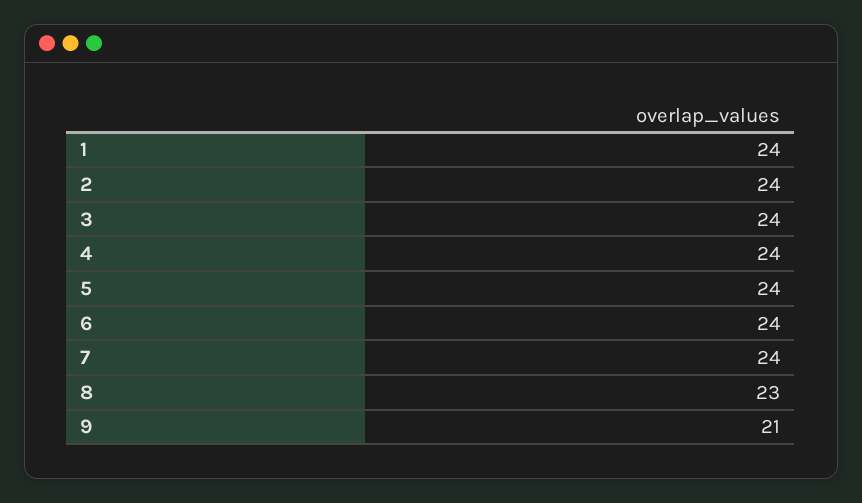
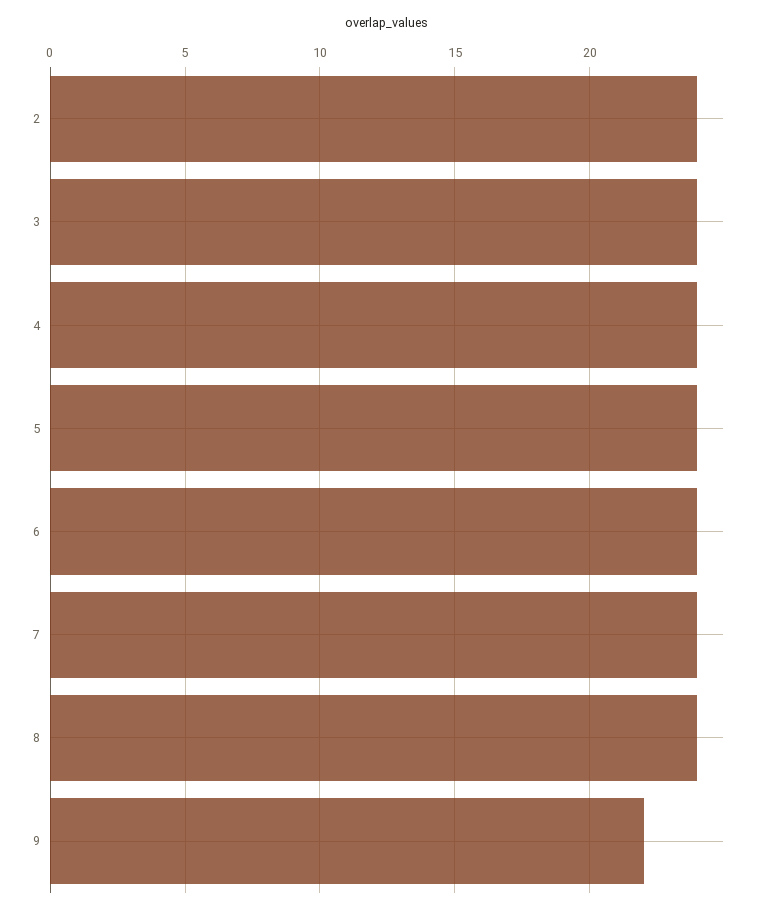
1: 24 -> none
8: 23 -> 24
9: 21 -> 22

